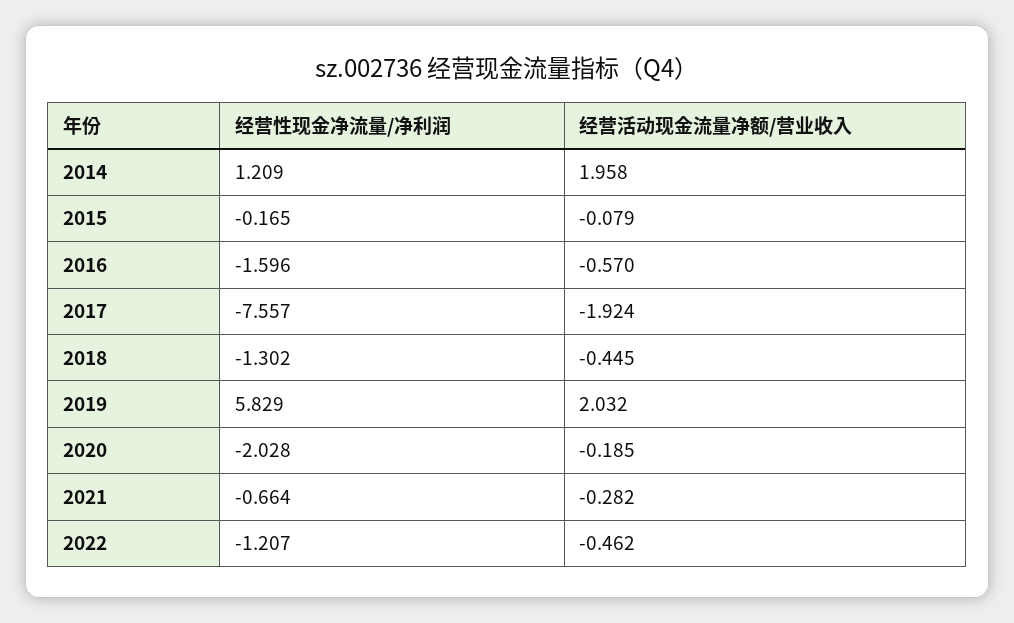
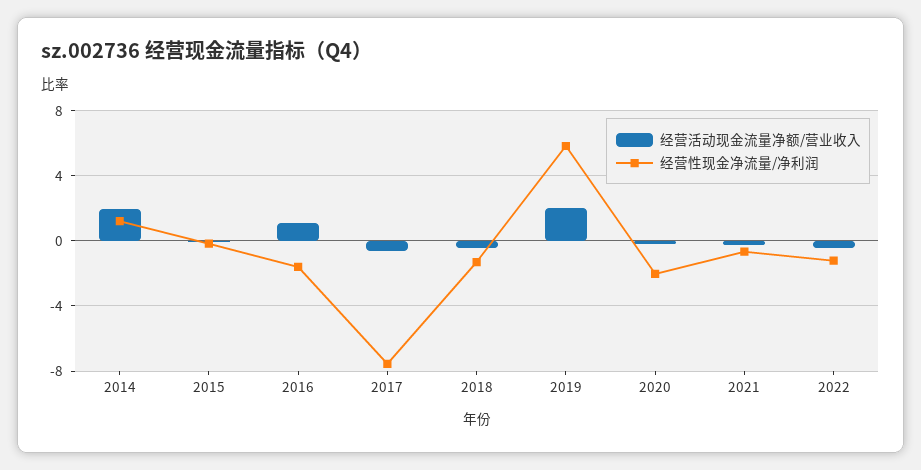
经营活动现金流量净额/营业收入, 2016: -0.57 -> 1
经营活动现金流量净额/营业收入, 2017: -1.924 -> -0.5

